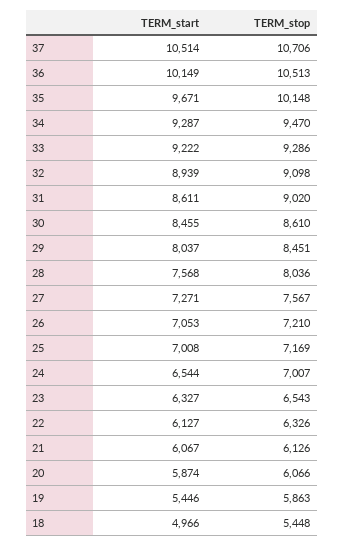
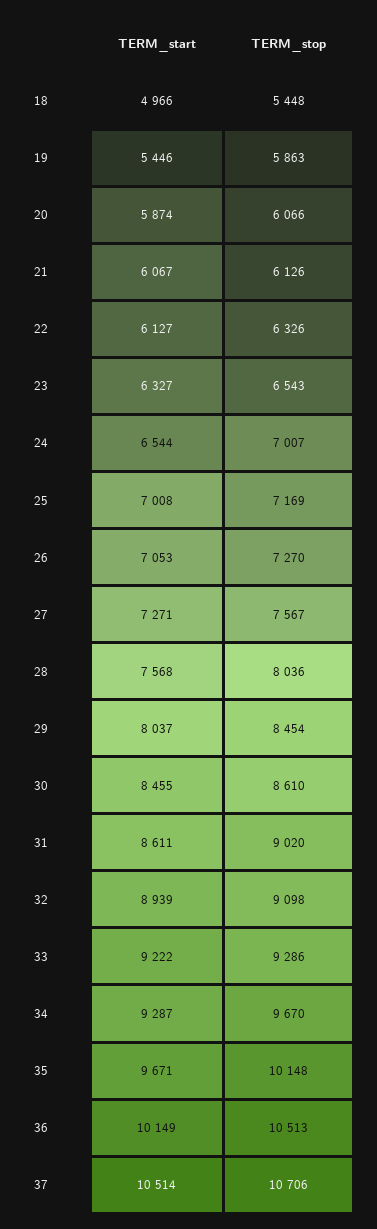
TERM_stop, 34: 9470 -> 9670
TERM_stop, 29: 8451 -> 8454
TERM_stop, 26: 7210 -> 7270

